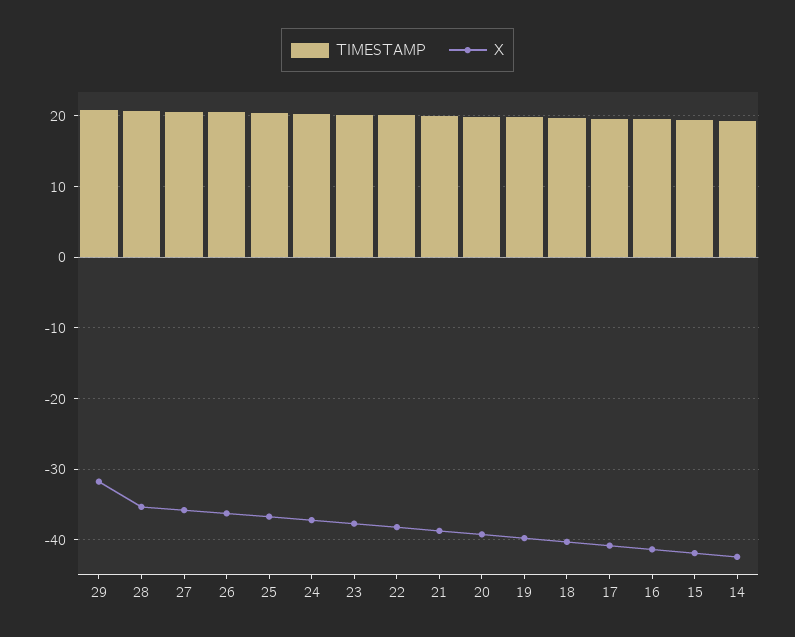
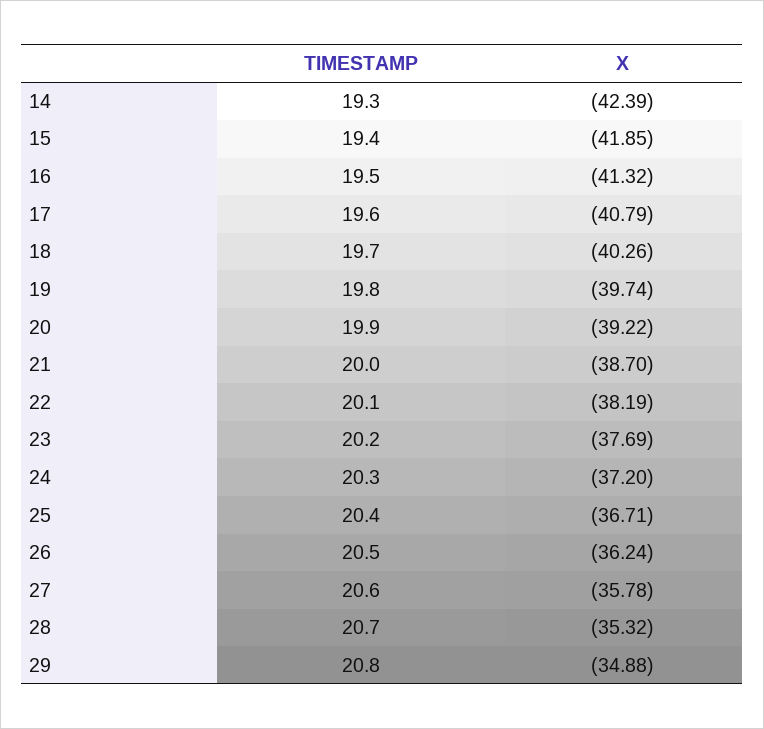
X, 29: -32 -> -34.88

